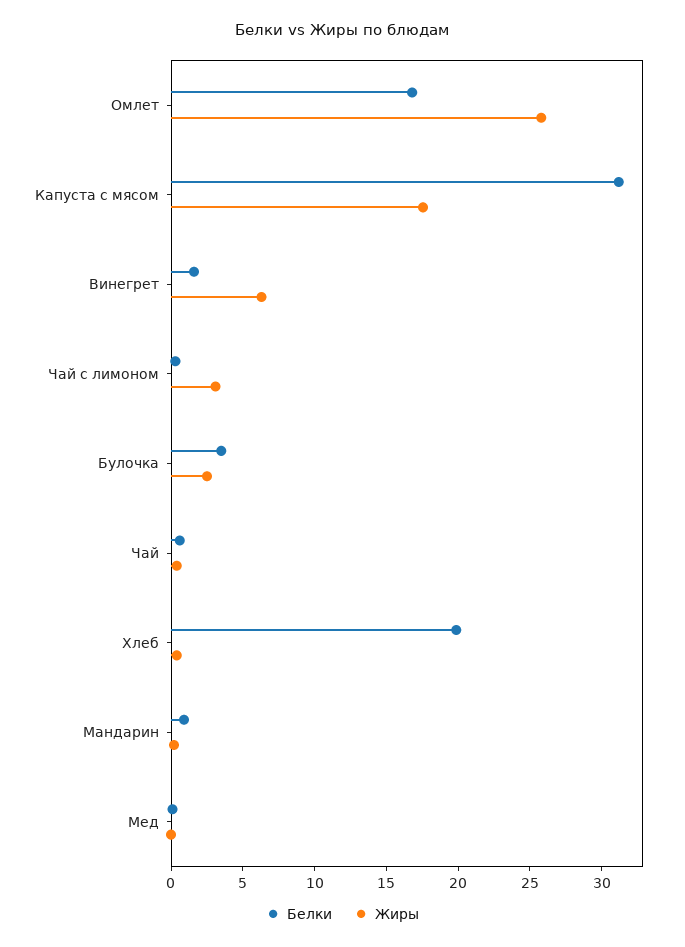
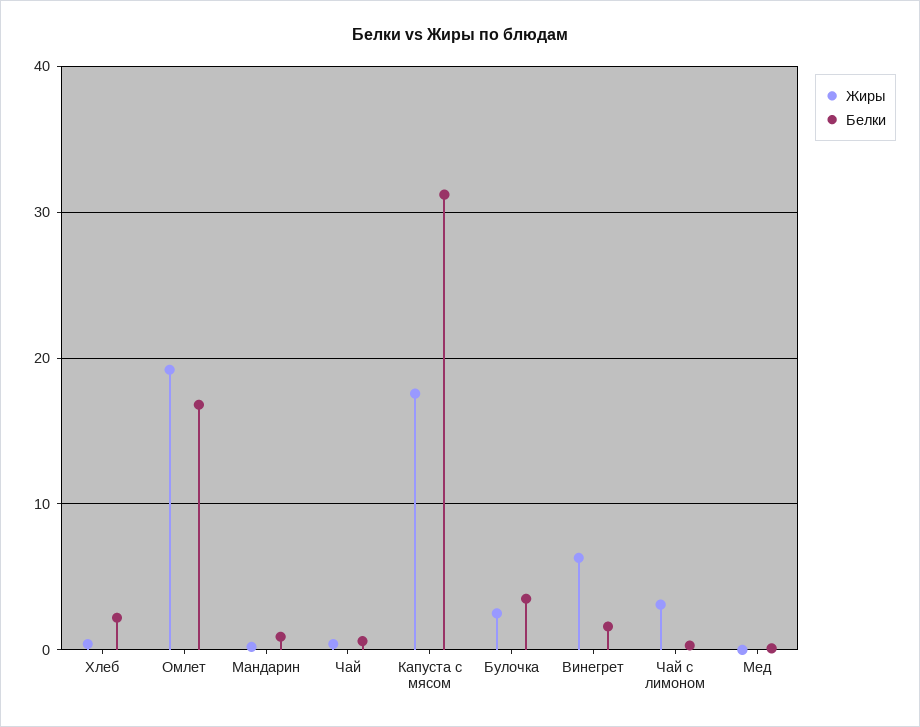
Жиры, Омлет: 26 -> 19
Белки, Хлеб: 20 -> 2

